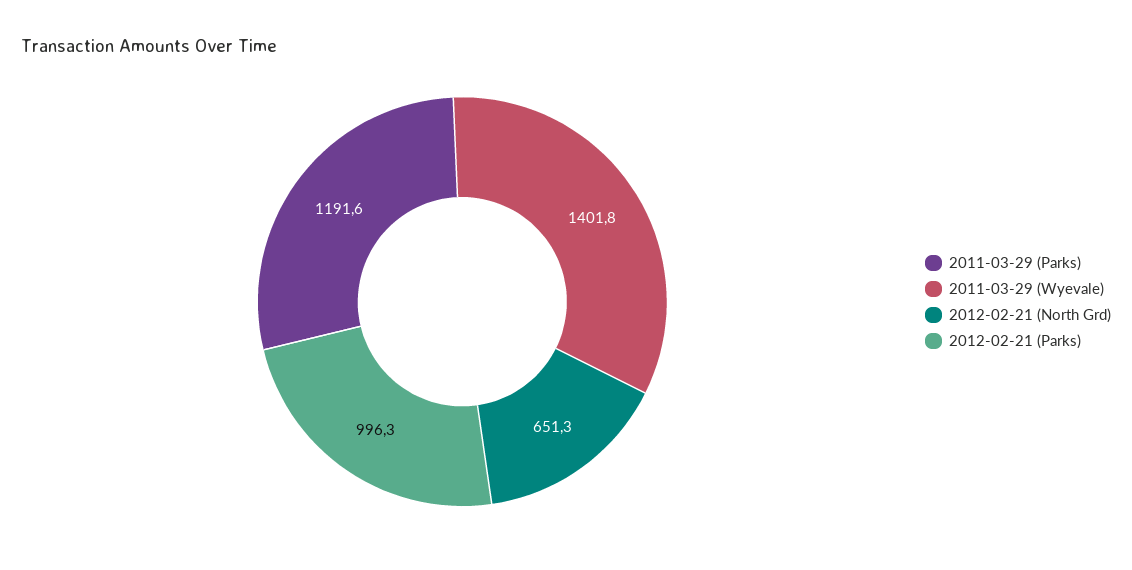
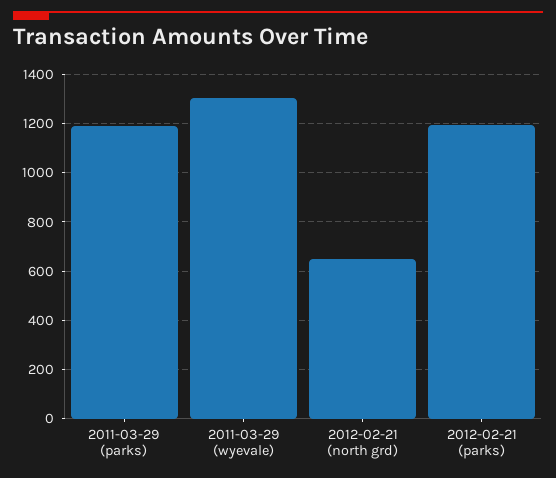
2011-03-29 (Wyevale): 1401.8 -> 1300
2012-02-21 (Parks): 996.3 -> 1200

